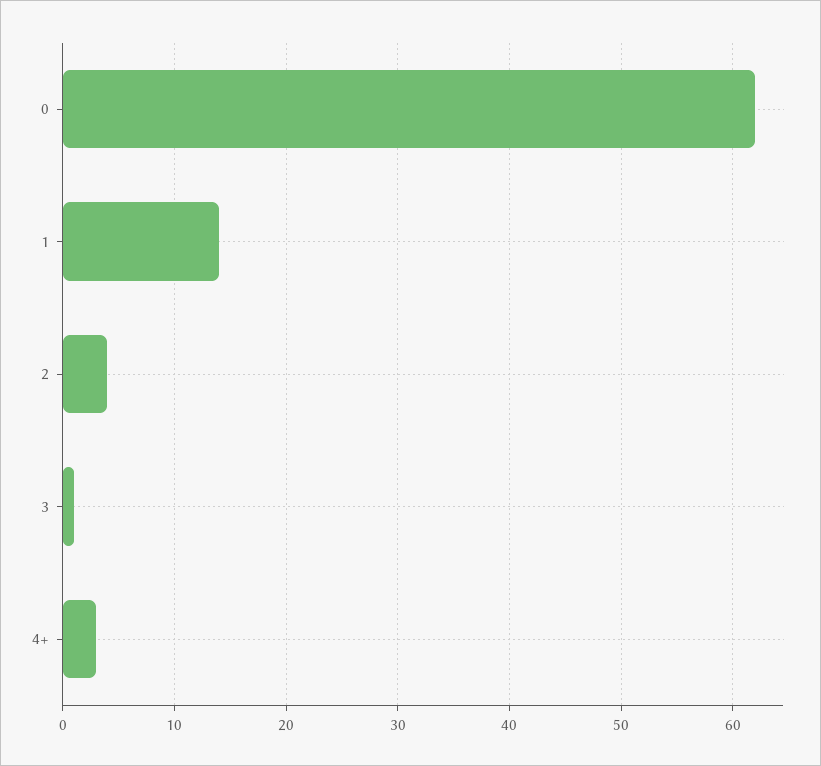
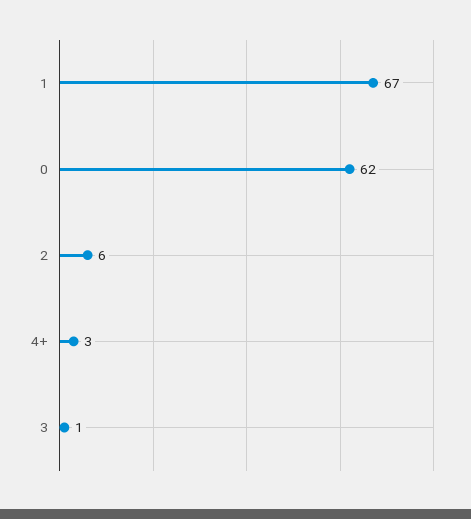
1: 14 -> 67
2: 4 -> 6

